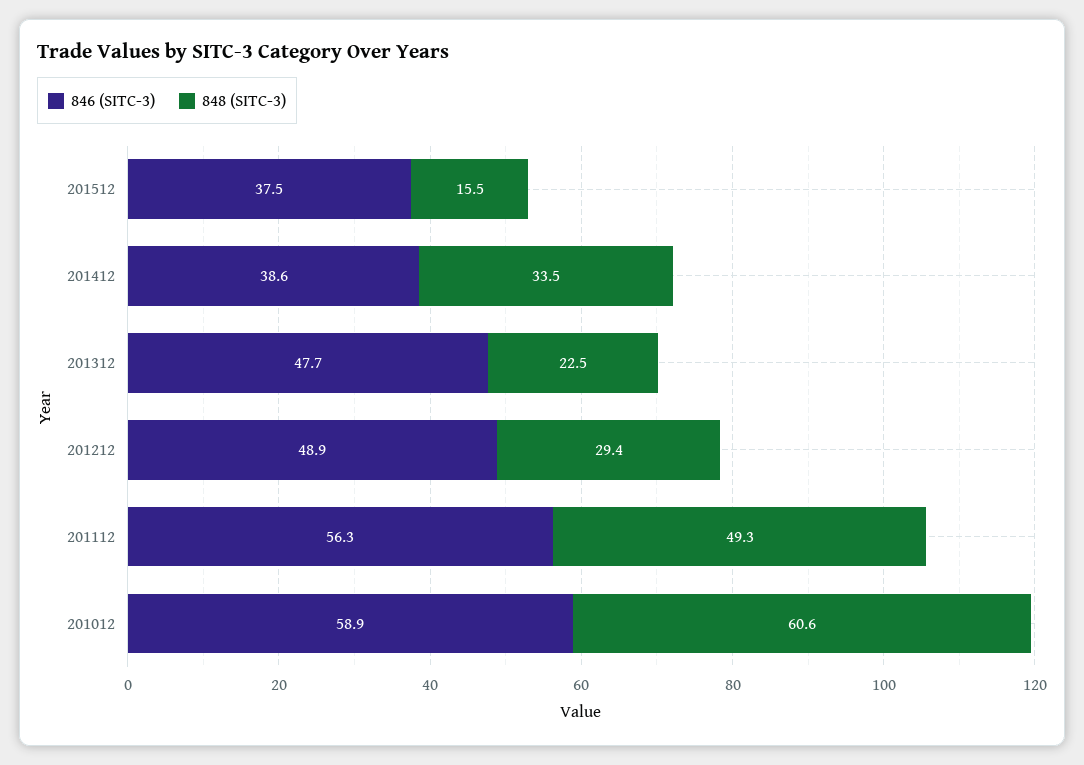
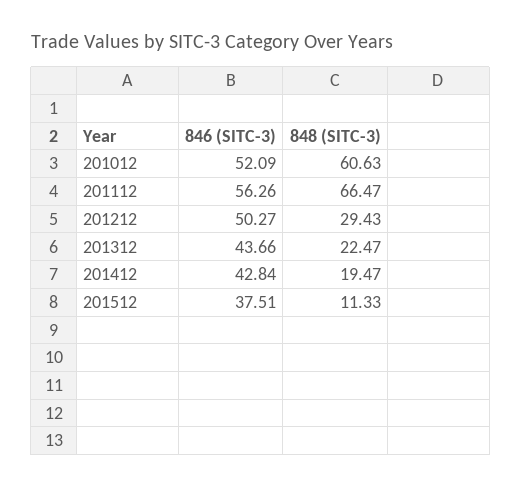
848 (SITC-3), 201512: 15.5 -> 11.33
846 (SITC-3), 201412: 38.6 -> 42.84
848 (SITC-3), 201412: 33.5 -> 19.47
846 (SITC-3), 201312: 47.7 -> 43.66
846 (SITC-3), 201212: 48.9 -> 50.27
848 (SITC-3), 201112: 49.3 -> 66.47
846 (SITC-3), 201012: 58.9 -> 52.09

